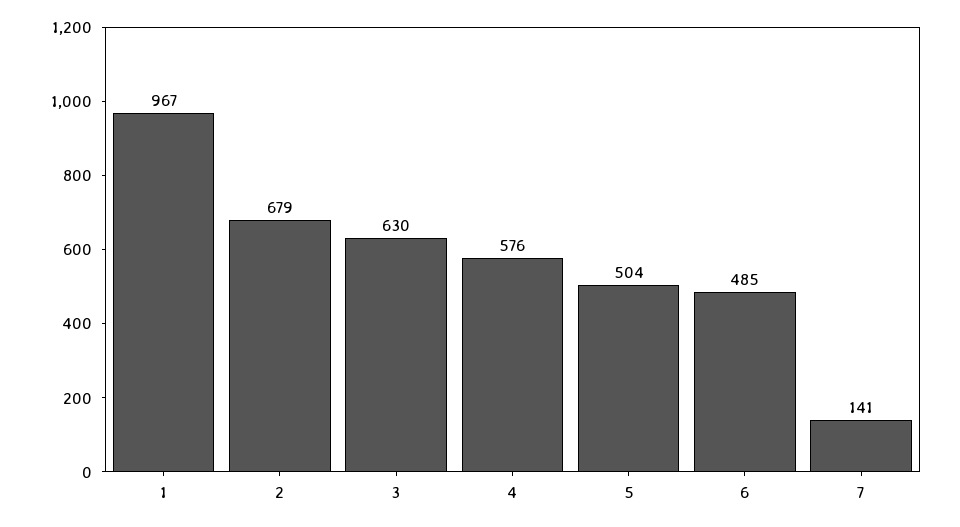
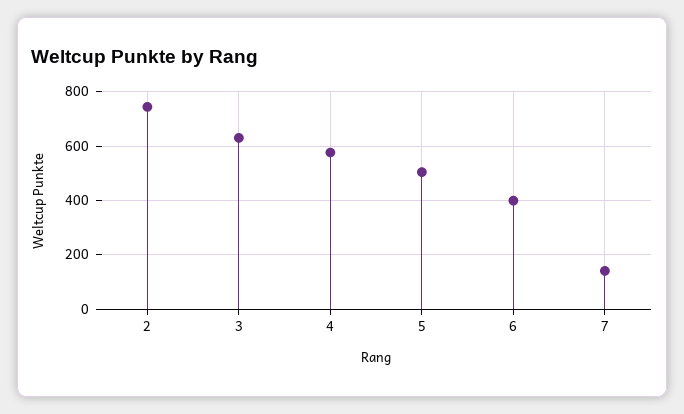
1: 967 -> none
2: 679 -> 750
6: 485 -> 400

